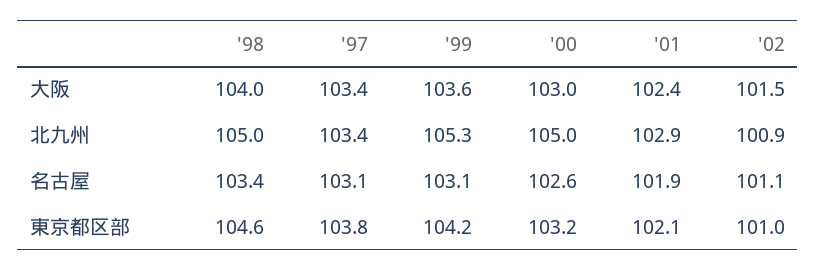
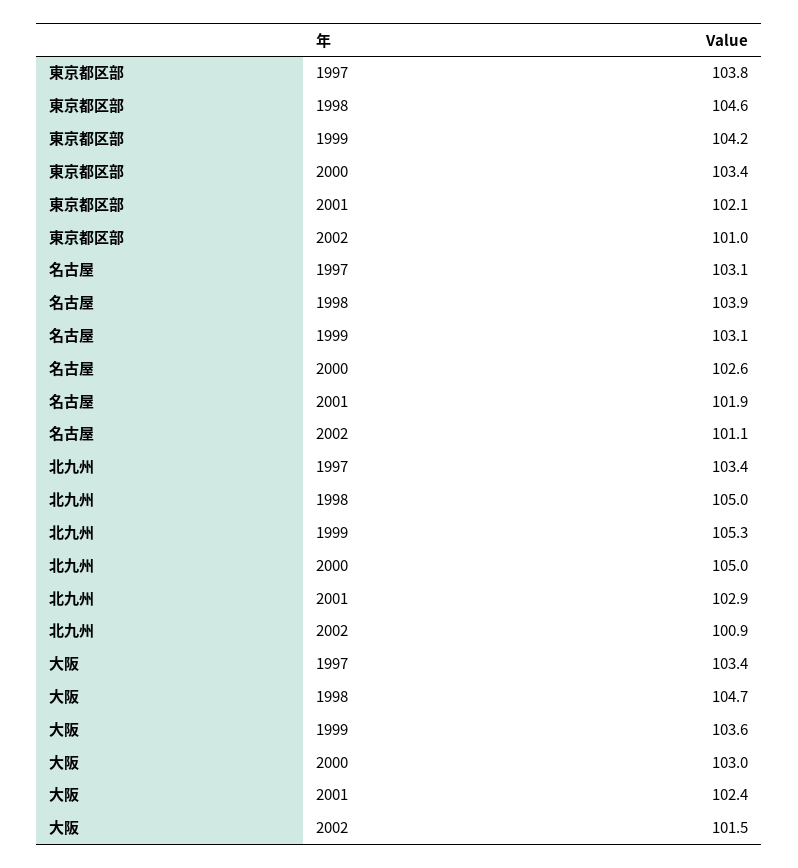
'98, 大阪: 104 -> 104.7
'98, 名古屋: 103.4 -> 103.9
'00, 東京都区部: 103.2 -> 103.4

